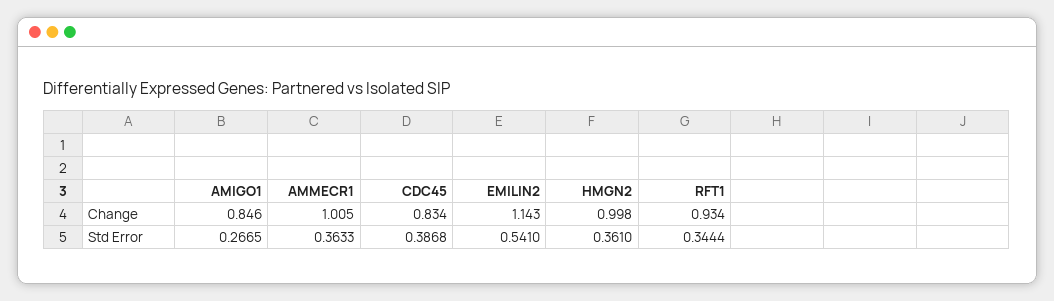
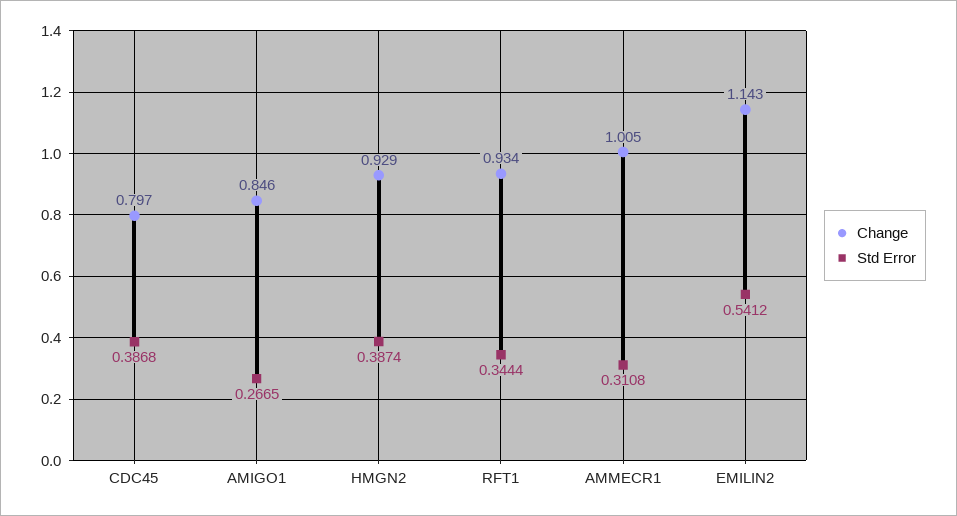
Change, CDC45: 0.834 -> 0.797
Change, HMGN2: 0.998 -> 0.929
Std Error, AMMECR1: 0.3633 -> 0.3108
Std Error, EMILIN2: 0.541 -> 0.5412
Std Error, HMGN2: 0.361 -> 0.3874

